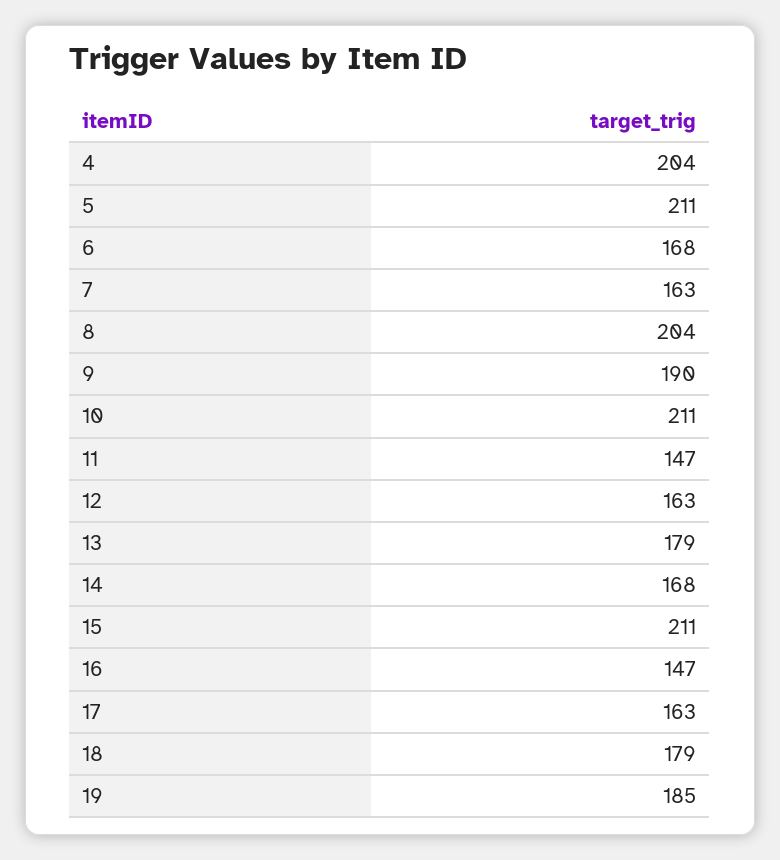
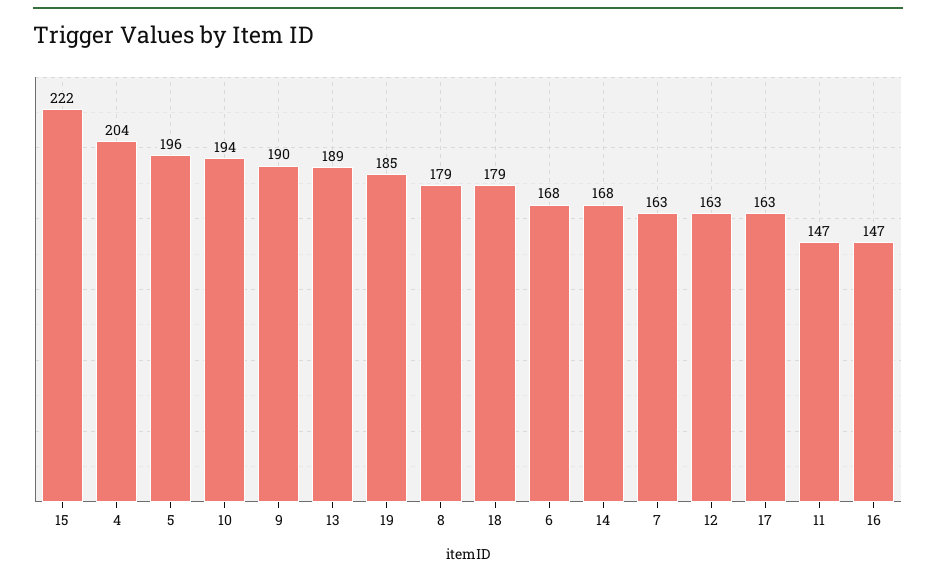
5: 211 -> 196
8: 204 -> 179
10: 211 -> 194
13: 179 -> 189
15: 211 -> 222

